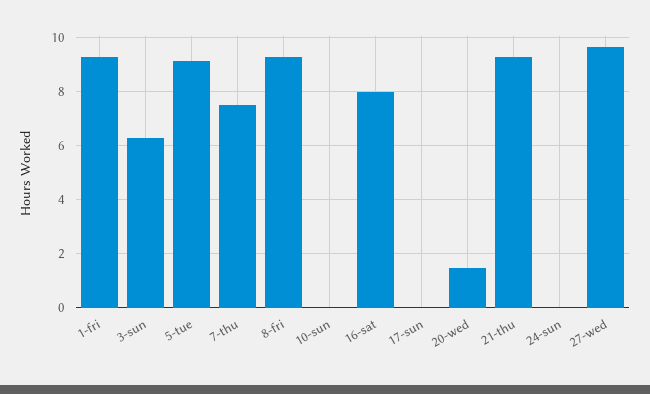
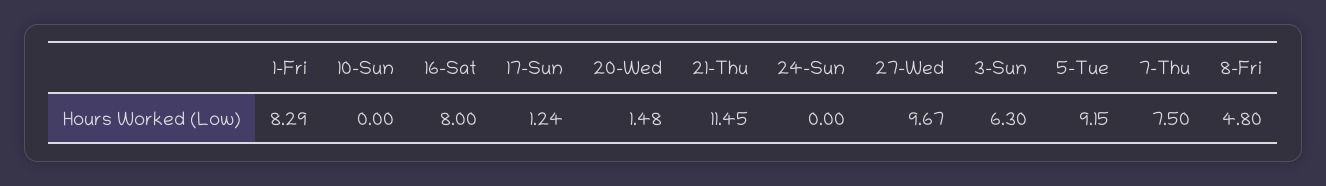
1-fri: 9.25 -> 8.29
8-fri: 9.25 -> 4.8
17-sun: 0 -> 1.24
21-thu: 9.25 -> 11.45

